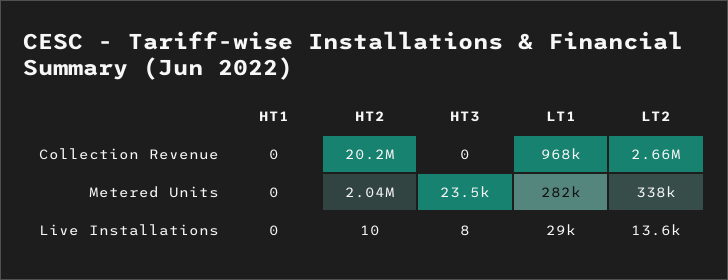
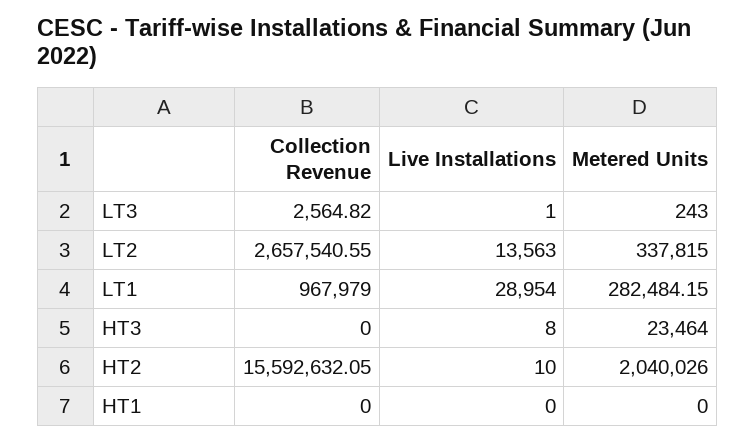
HT2, Collection Revenue: 20200000 -> 15592632.05
LT3, Collection Revenue: none -> 2564.82
LT3, Live Installations: none -> 1
LT3, Metered Units: none -> 243

